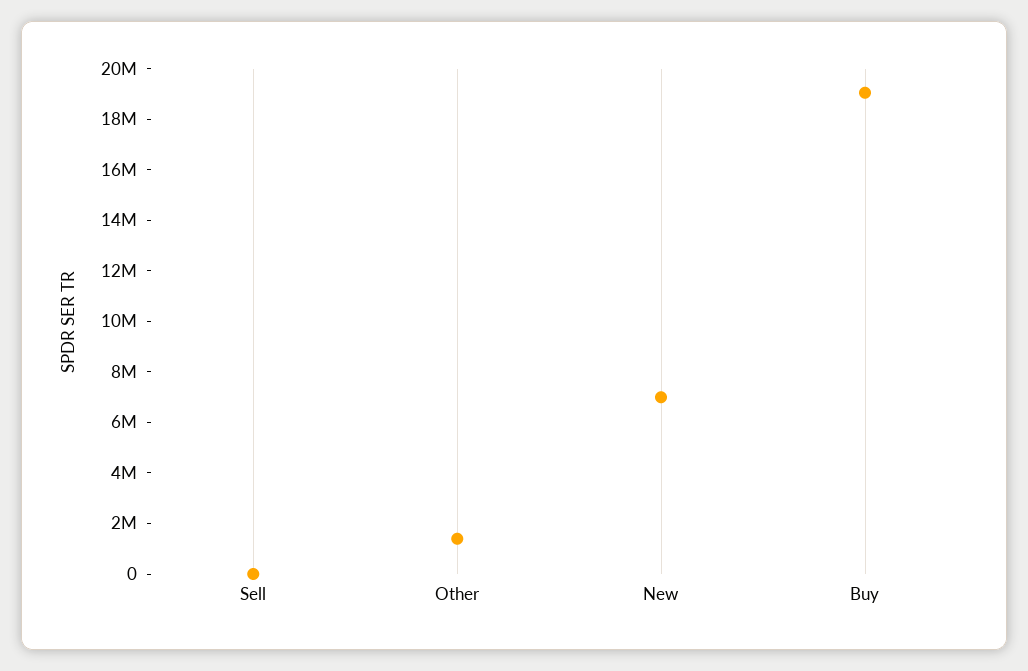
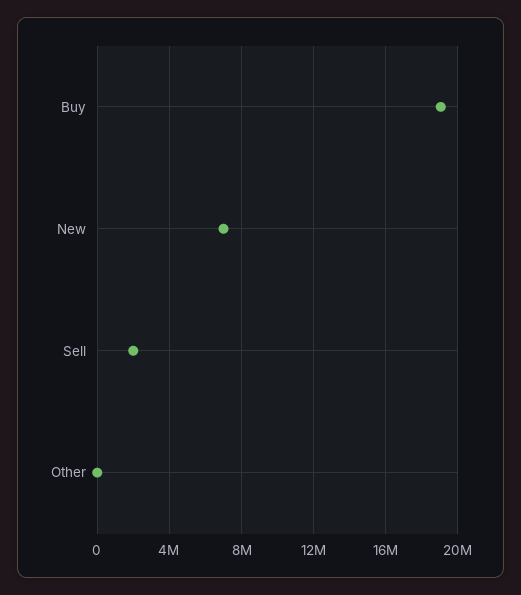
Sell: 0 -> 2000000
Other: 1500000 -> 0

